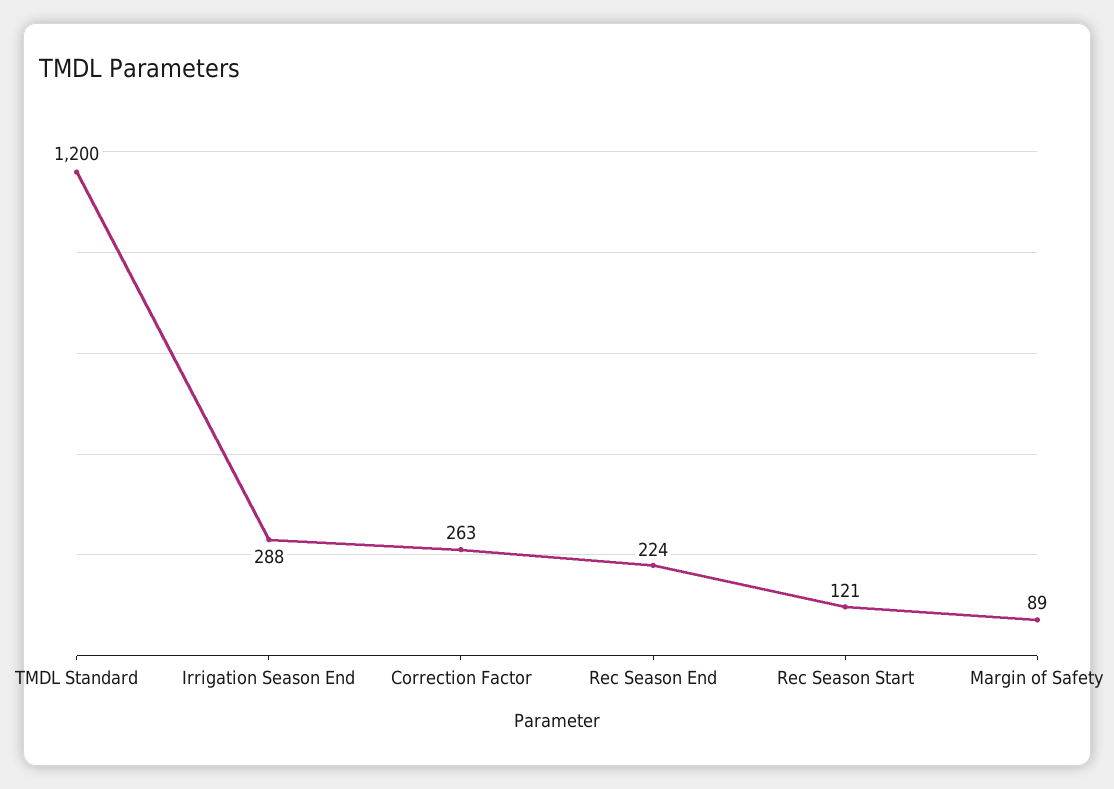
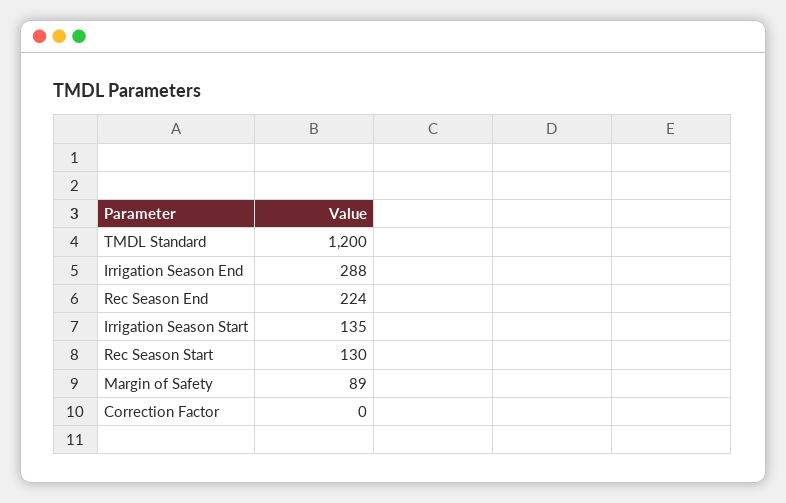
Correction Factor: 263 -> 0
Rec Season Start: 121 -> 130
Irrigation Season Start: none -> 135

